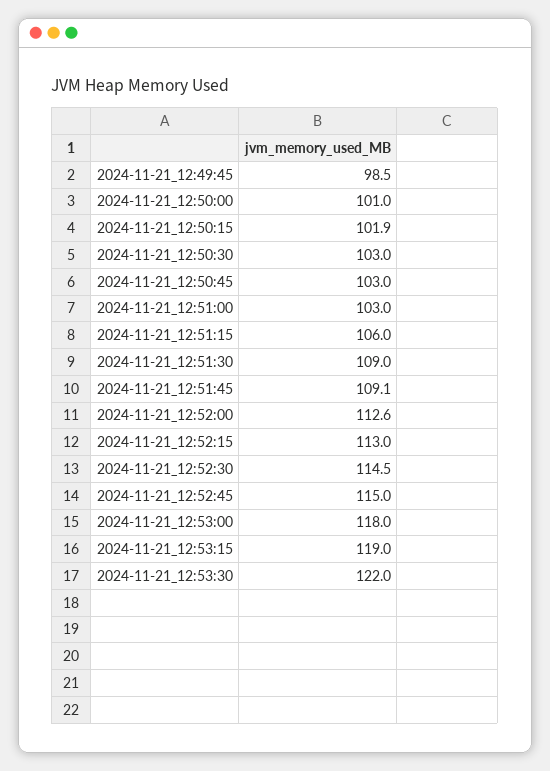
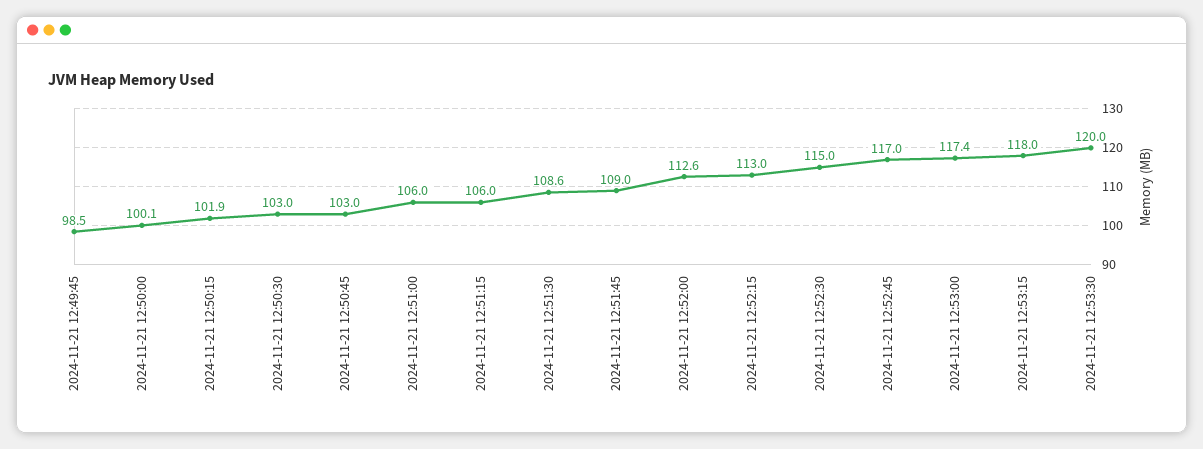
2024-11-21_12:50:00: 101 -> 100.1
2024-11-21_12:51:00: 103 -> 106
2024-11-21_12:51:30: 109 -> 108.6
2024-11-21_12:51:45: 109.1 -> 109
2024-11-21_12:52:30: 114.5 -> 115
2024-11-21_12:52:45: 115 -> 117
2024-11-21_12:53:00: 118 -> 117.4
2024-11-21_12:53:15: 119 -> 118
2024-11-21_12:53:30: 122 -> 120

